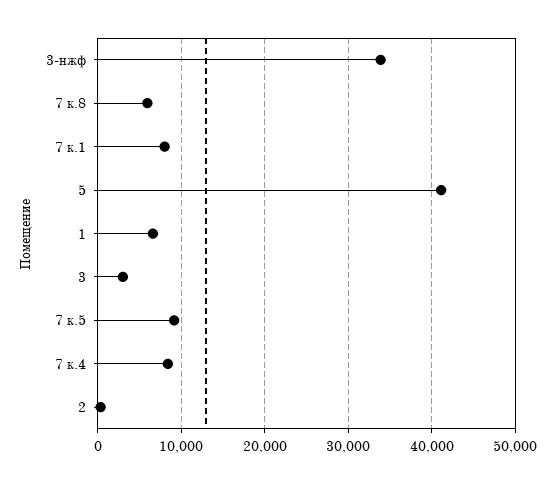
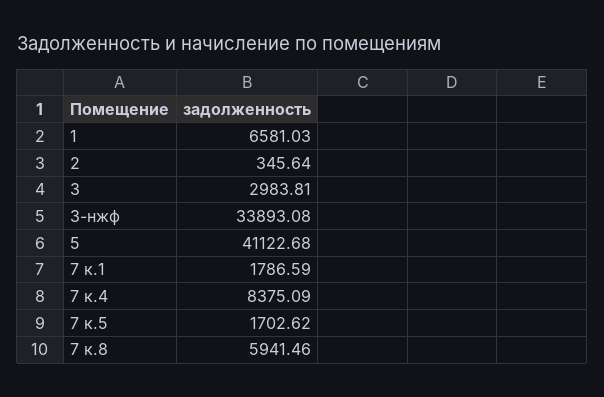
7 к.1: 8000 -> 1786.59
7 к.5: 9000 -> 1702.62

